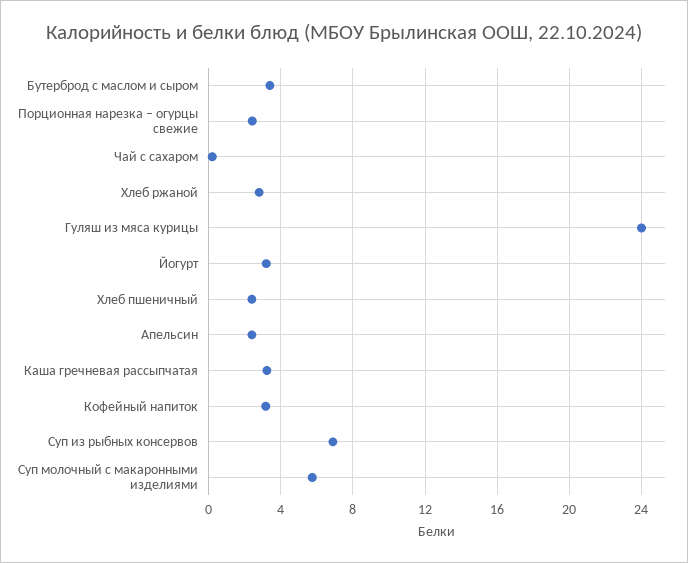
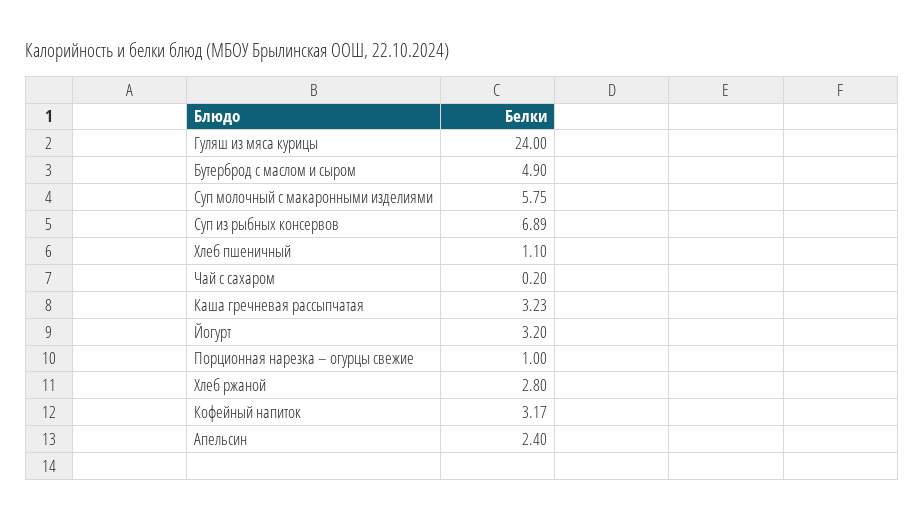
Бутерброд с маслом и сыром: 3.5 -> 4.9
Порционная нарезка – огурцы свежие: 2.5 -> 1
Хлеб пшеничный: 2.5 -> 1.1

